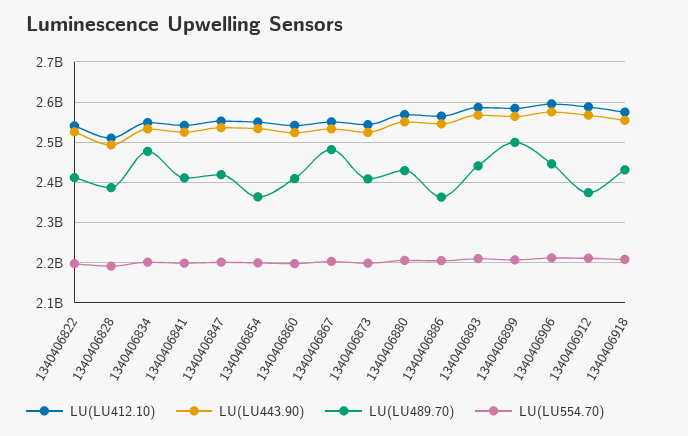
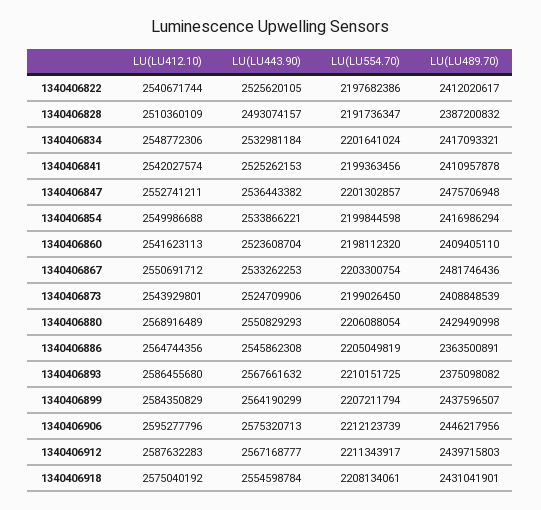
LU(LU489.70), 1340406834: 2480000000 -> 2417093321
LU(LU489.70), 1340406847: 2420000000 -> 2475706948
LU(LU489.70), 1340406854: 2360000000 -> 2416986294
LU(LU489.70), 1340406893: 2440000000 -> 2375098082
LU(LU489.70), 1340406899: 2500000000 -> 2437596507
LU(LU489.70), 1340406912: 2380000000 -> 2439715803

